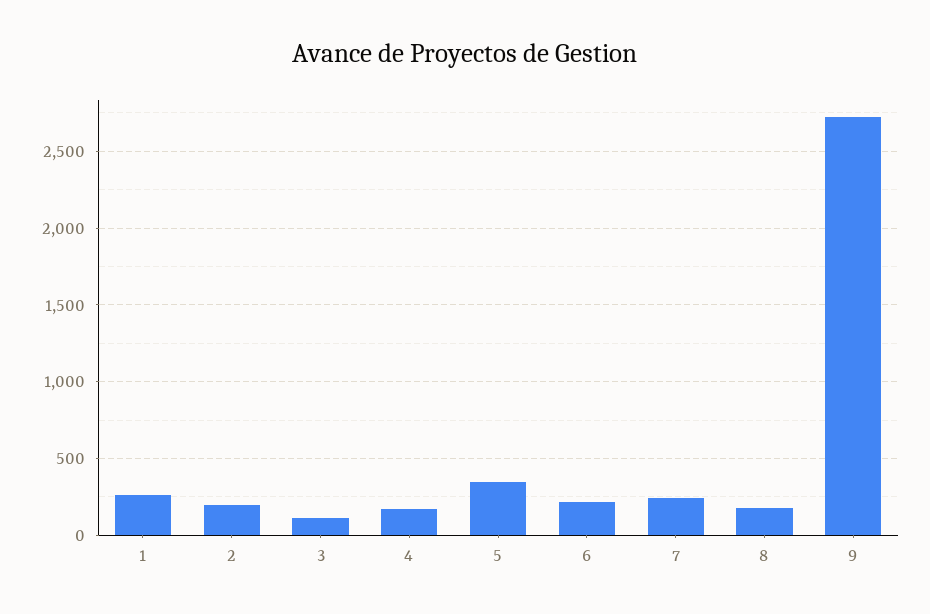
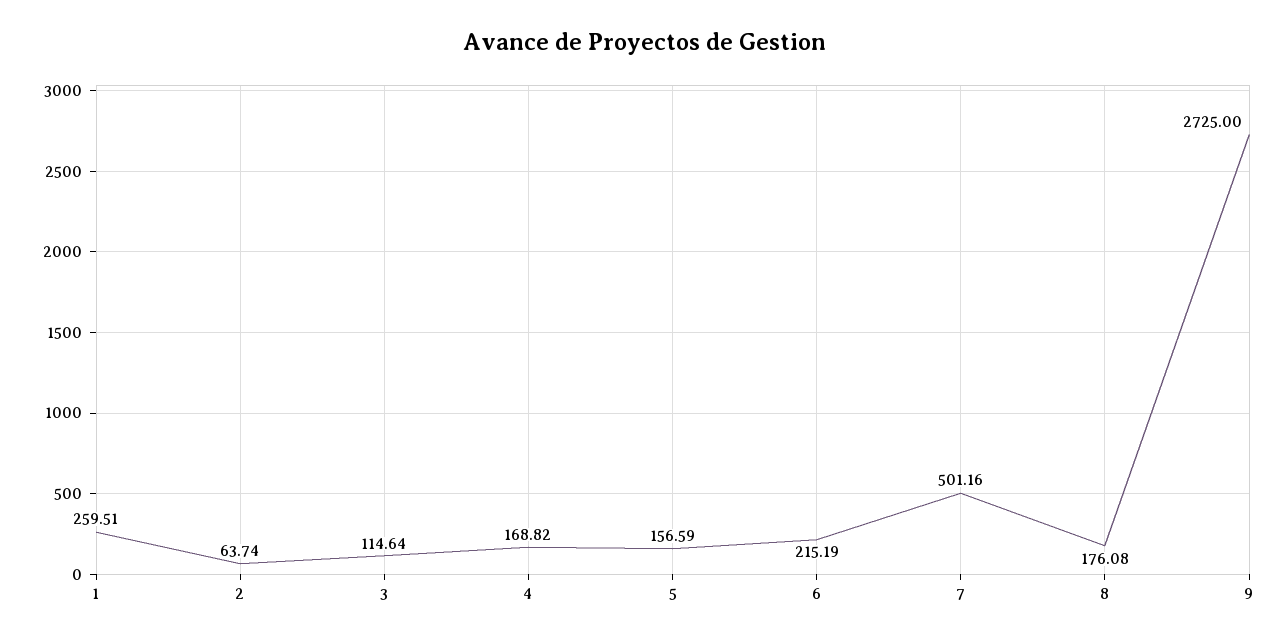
2: 200 -> 63.74
5: 350 -> 156.59
7: 250 -> 501.16

